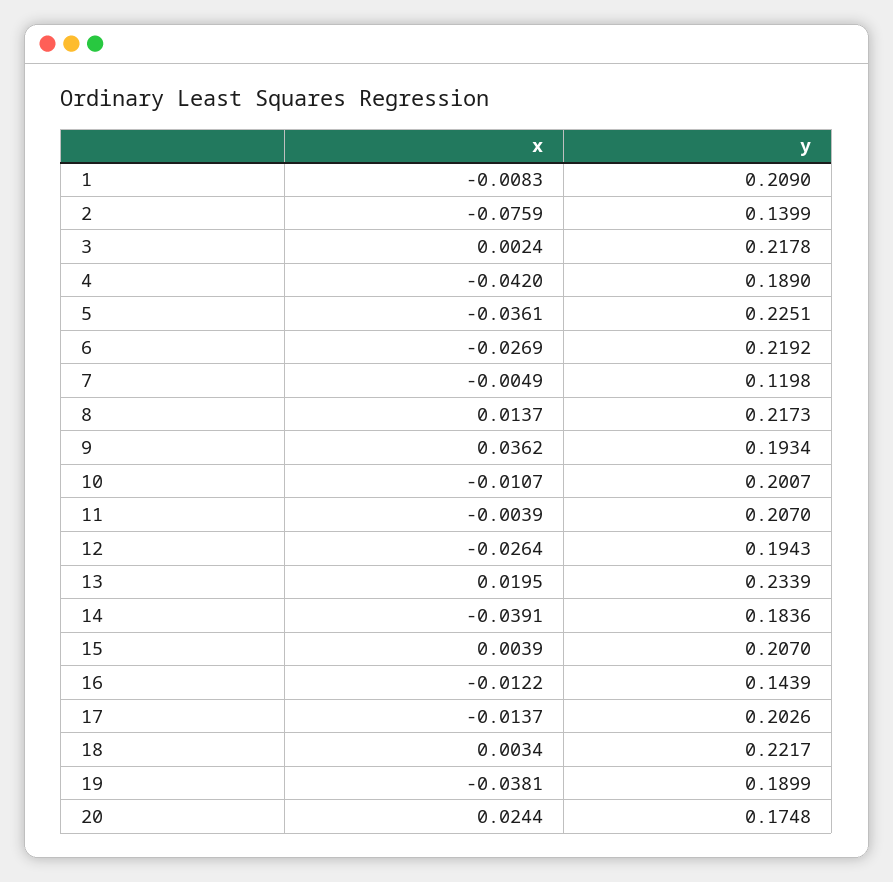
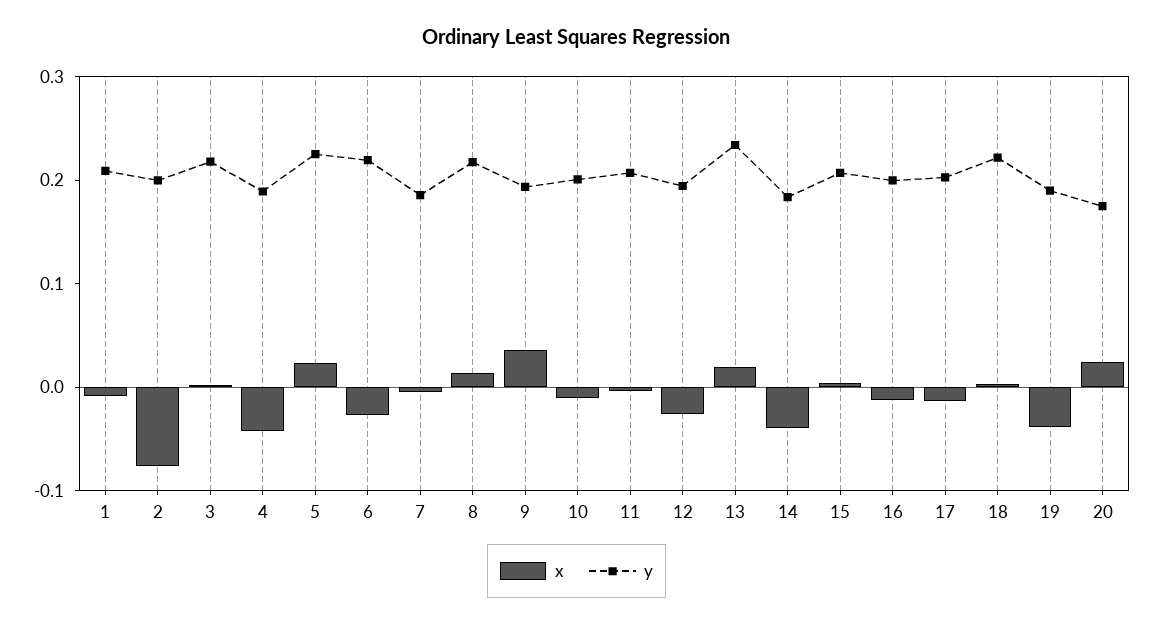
y, 2: 0.1399 -> 0.2
x, 5: -0.0361 -> 0.02
y, 7: 0.1198 -> 0.18
y, 16: 0.1439 -> 0.2

